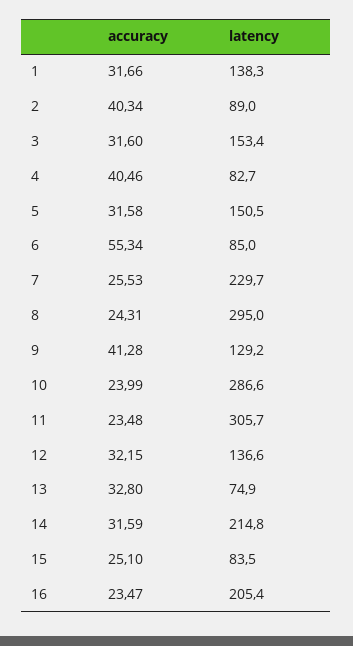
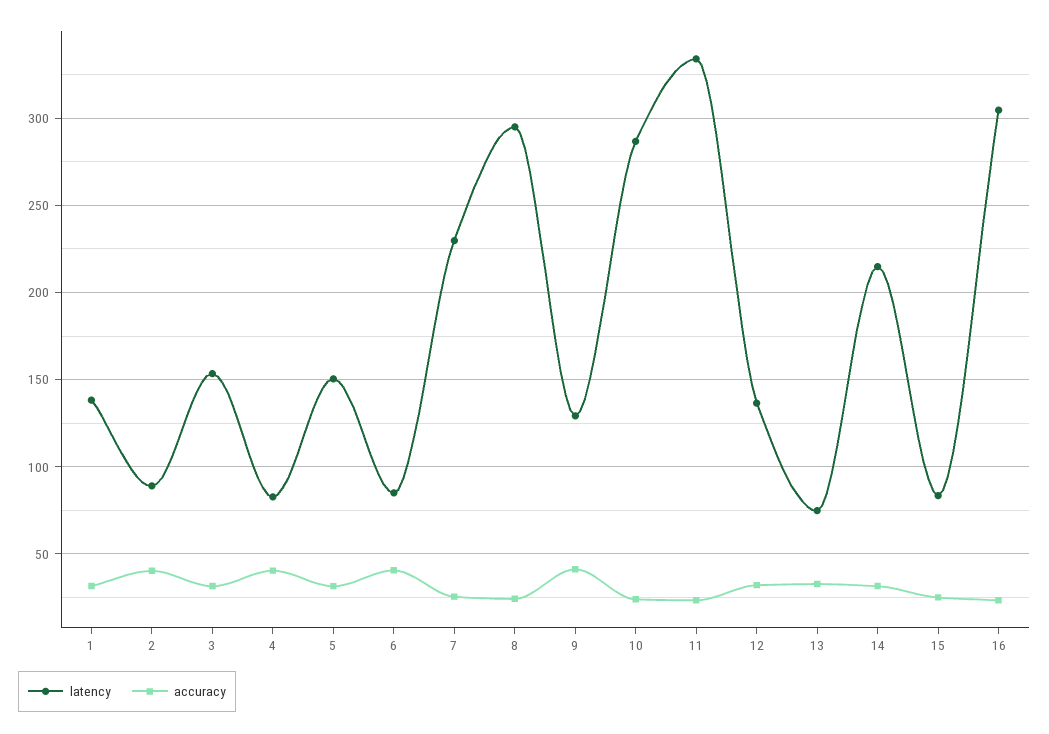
accuracy, 6: 55.34 -> 40
latency, 11: 305.7 -> 335
latency, 16: 205.4 -> 305

